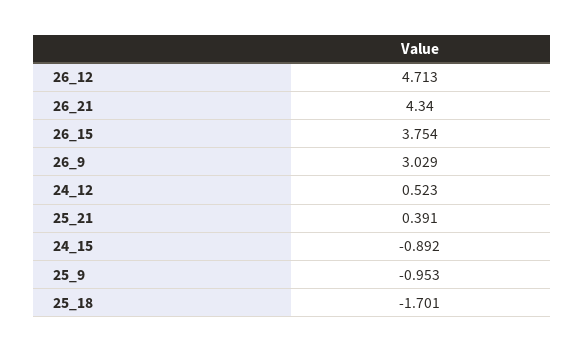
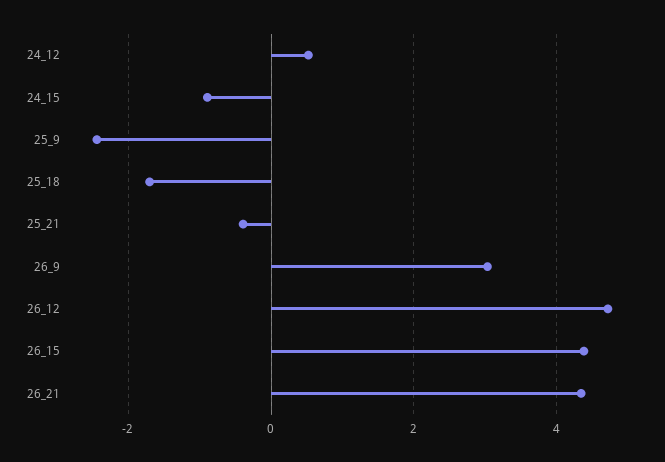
26_15: 3.754 -> 4.4
25_21: 0.391 -> -0.4
25_9: -0.953 -> -2.4

